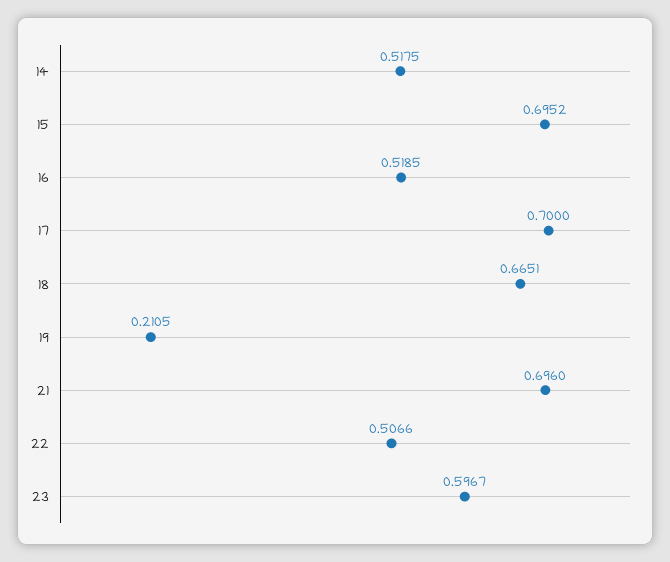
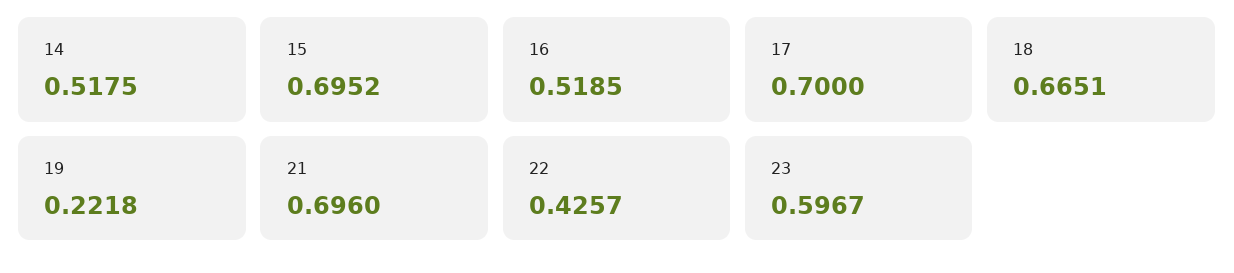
19: 0.2105 -> 0.2218
22: 0.5066 -> 0.4257

